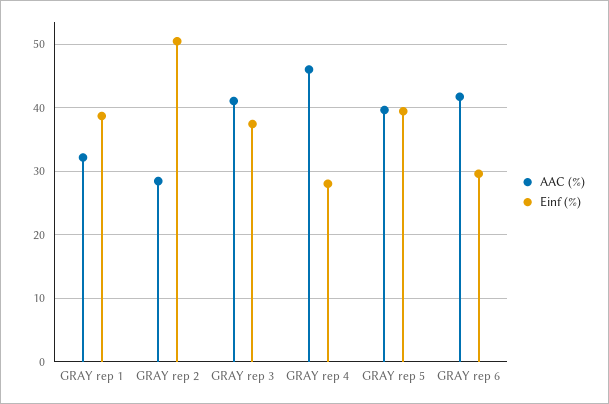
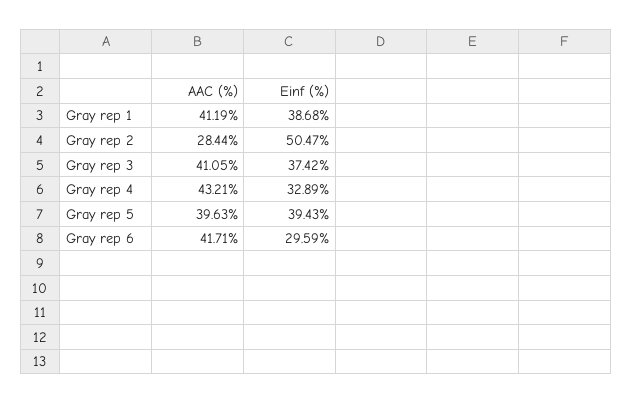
AAC (%), GRAY rep 1: 32 -> 41.19
AAC (%), GRAY rep 4: 46 -> 43.21
Einf (%), GRAY rep 4: 28 -> 32.89

